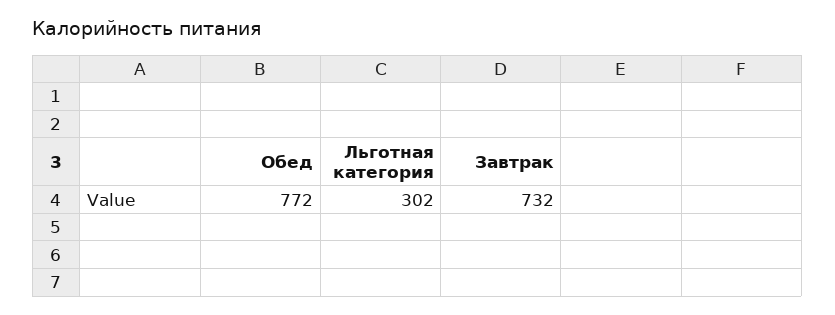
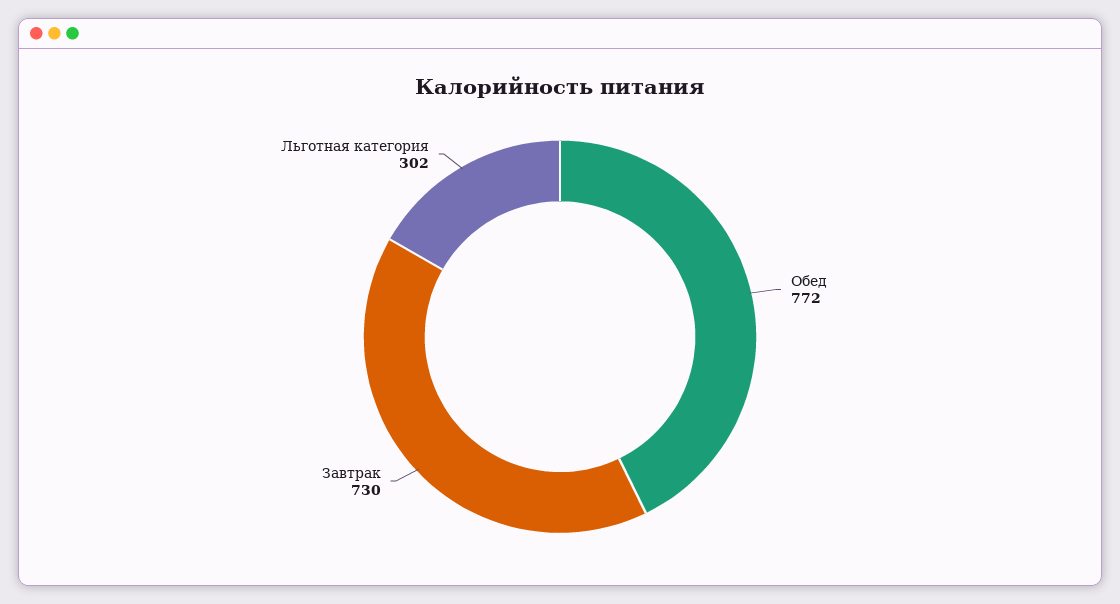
Завтрак: 732 -> 730

